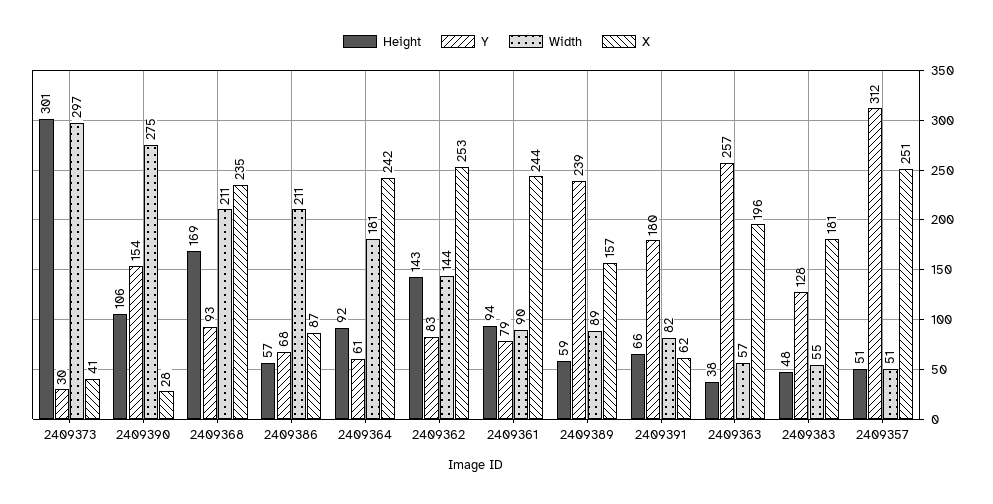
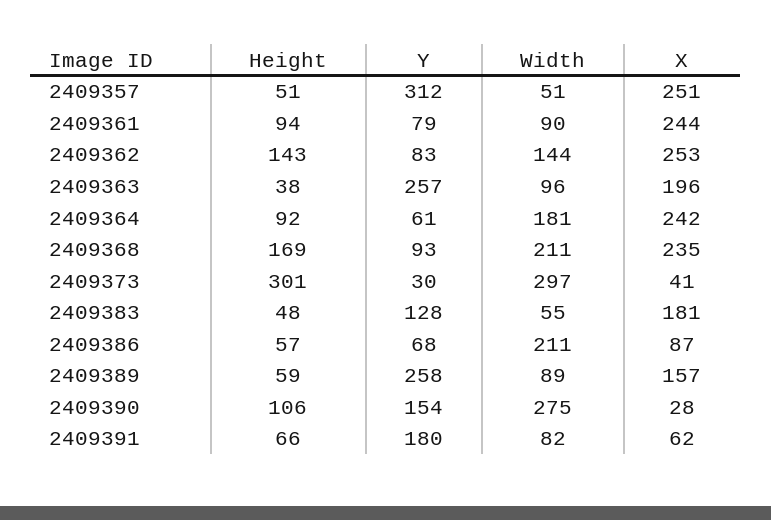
Y, 2409389: 239 -> 258
Width, 2409363: 57 -> 96

